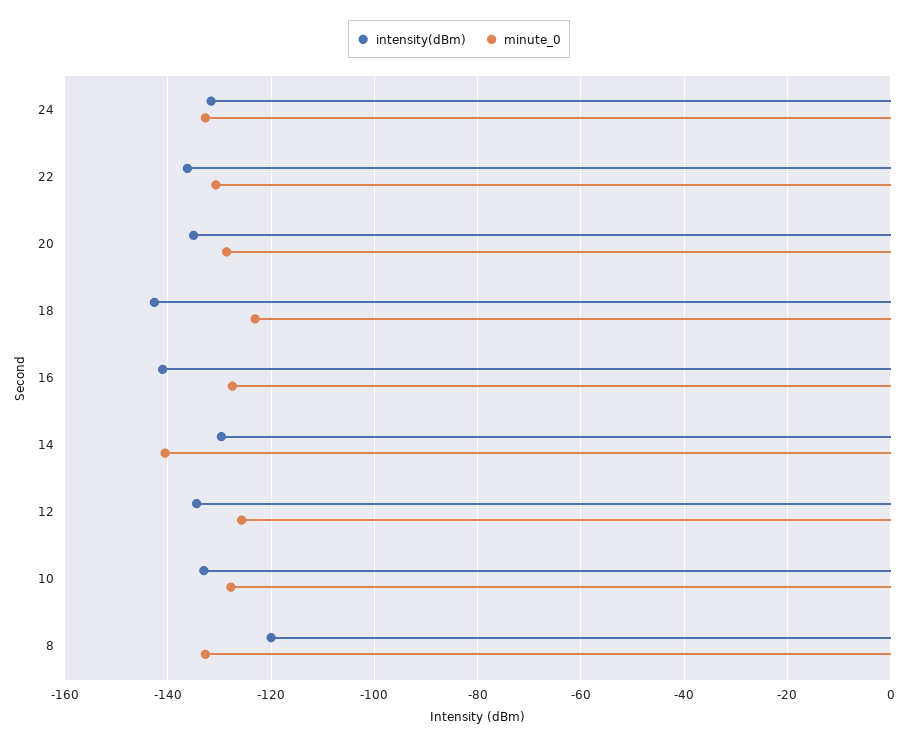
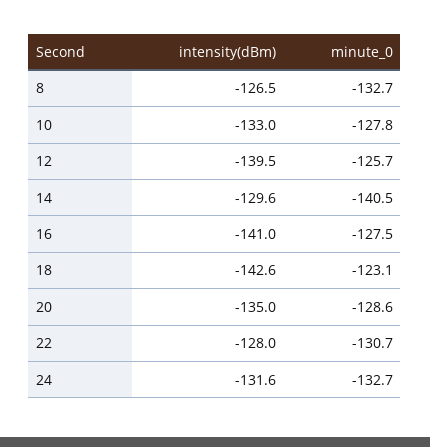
intensity(dBm), 22: -136 -> -128
intensity(dBm), 12: -134 -> -139.5
intensity(dBm), 8: -120 -> -126.5

